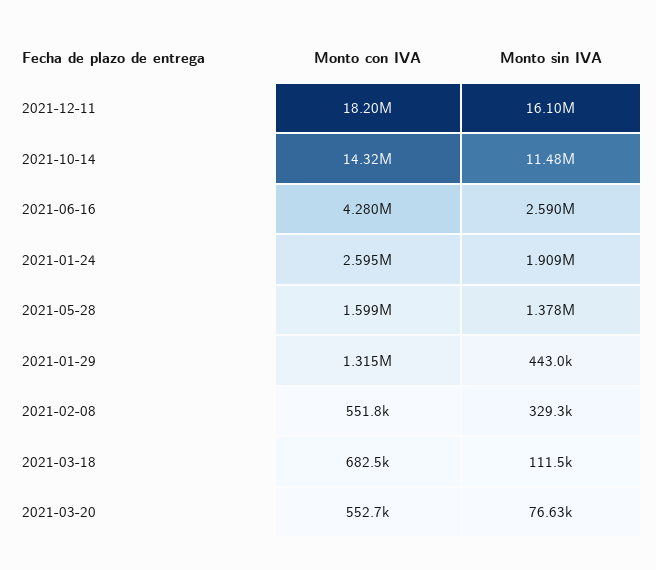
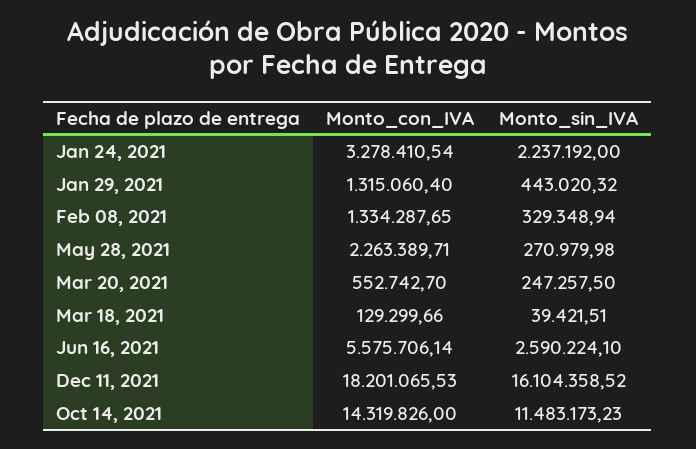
Monto con IVA, 2021-06-16: 4280000 -> 5575706.14
Monto con IVA, 2021-01-24: 2595000 -> 3278410.54
Monto sin IVA, 2021-01-24: 1909000 -> 2237192
Monto con IVA, 2021-05-28: 1599000 -> 2263389.71
Monto sin IVA, 2021-05-28: 1378000 -> 270979.98
Monto con IVA, 2021-02-08: 551800 -> 1334287.65
Monto con IVA, 2021-03-18: 682500 -> 129299.66
Monto sin IVA, 2021-03-18: 111500 -> 39421.51
Monto sin IVA, 2021-03-20: 76630 -> 247257.5

